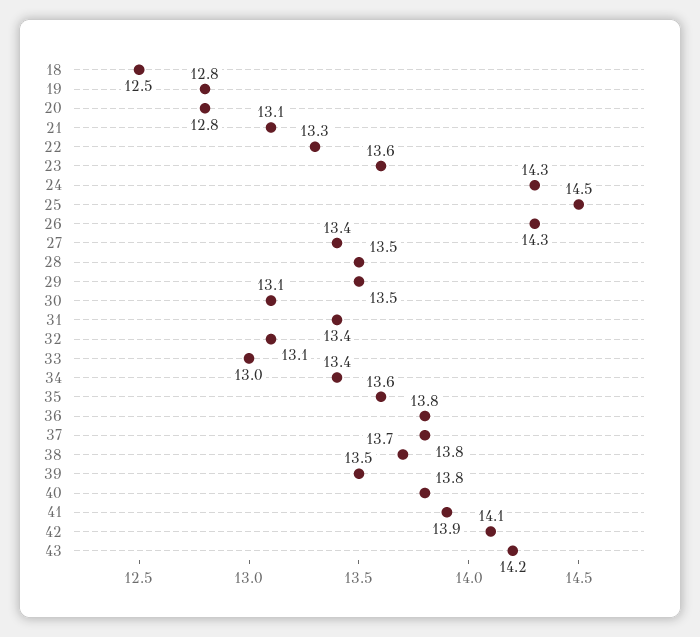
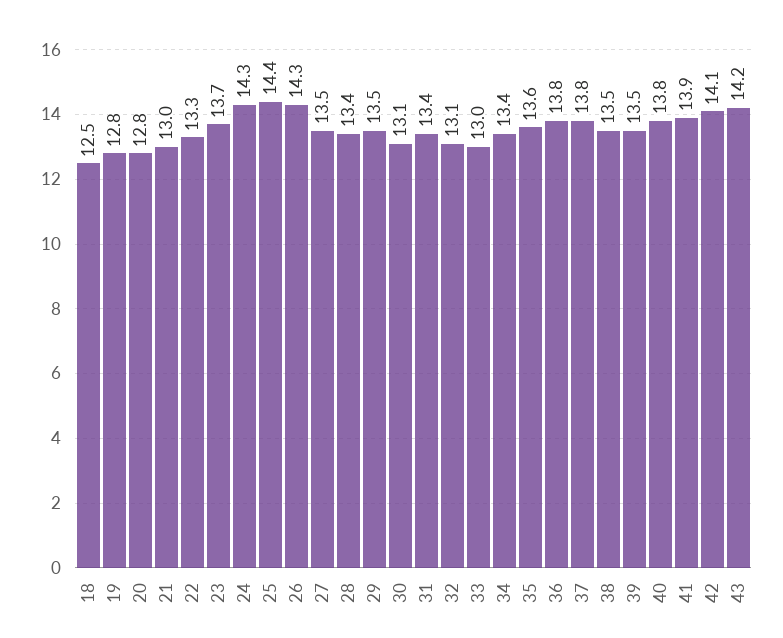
21: 13.1 -> 13
23: 13.6 -> 13.7
25: 14.5 -> 14.4
27: 13.4 -> 13.5
28: 13.5 -> 13.4
38: 13.7 -> 13.5

